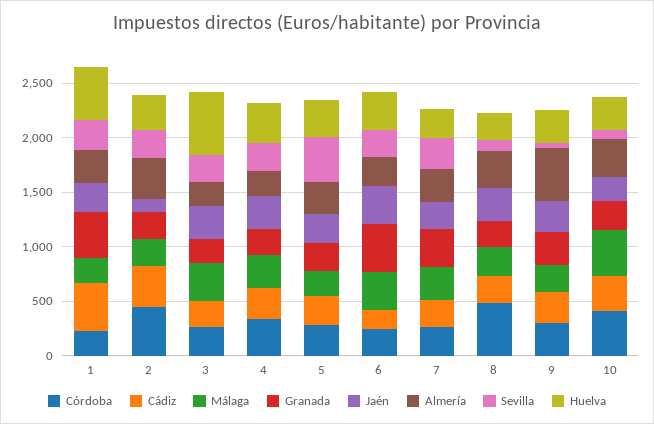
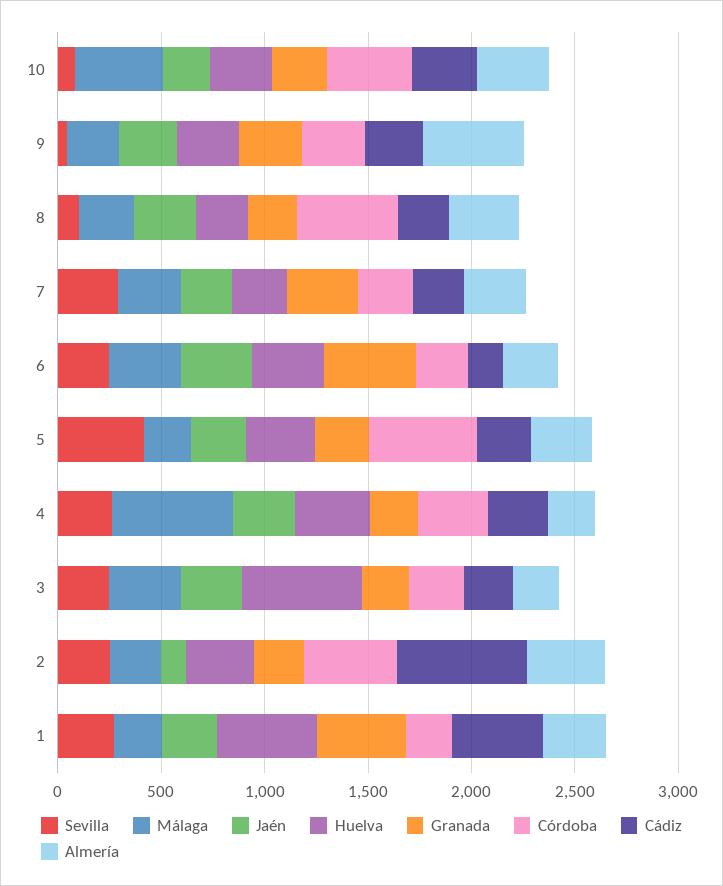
Cádiz, 2: 400 -> 600
Málaga, 4: 300 -> 600
Córdoba, 5: 300 -> 500

